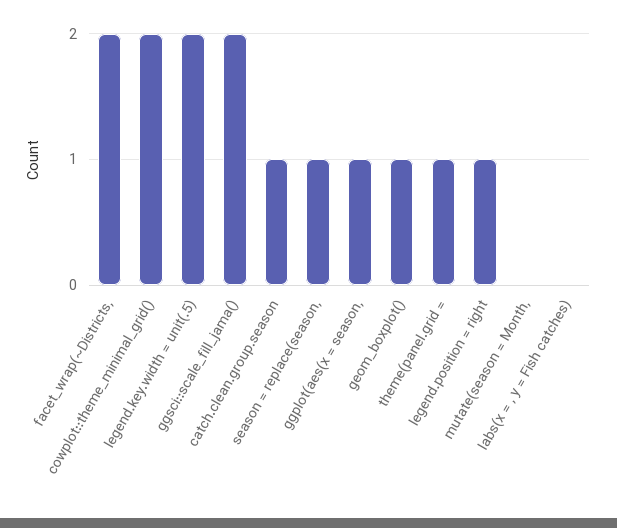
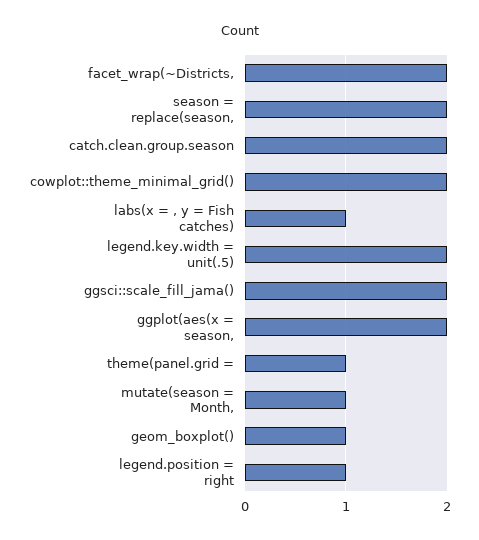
catch.clean.group.season: 1 -> 2
season = replace(season,: 1 -> 2
ggplot(aes(x = season,: 1 -> 2
mutate(season = Month,: 0 -> 1
labs(x = , y = Fish catches): 0 -> 1

